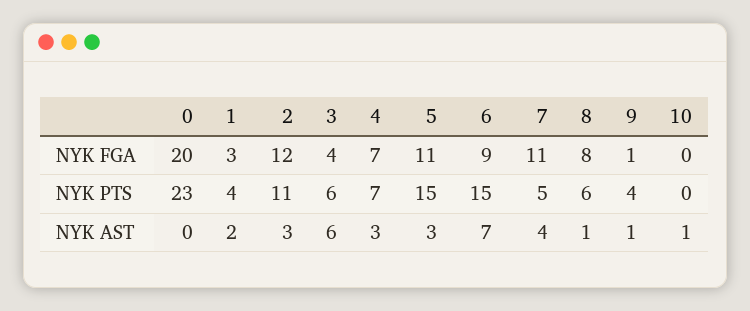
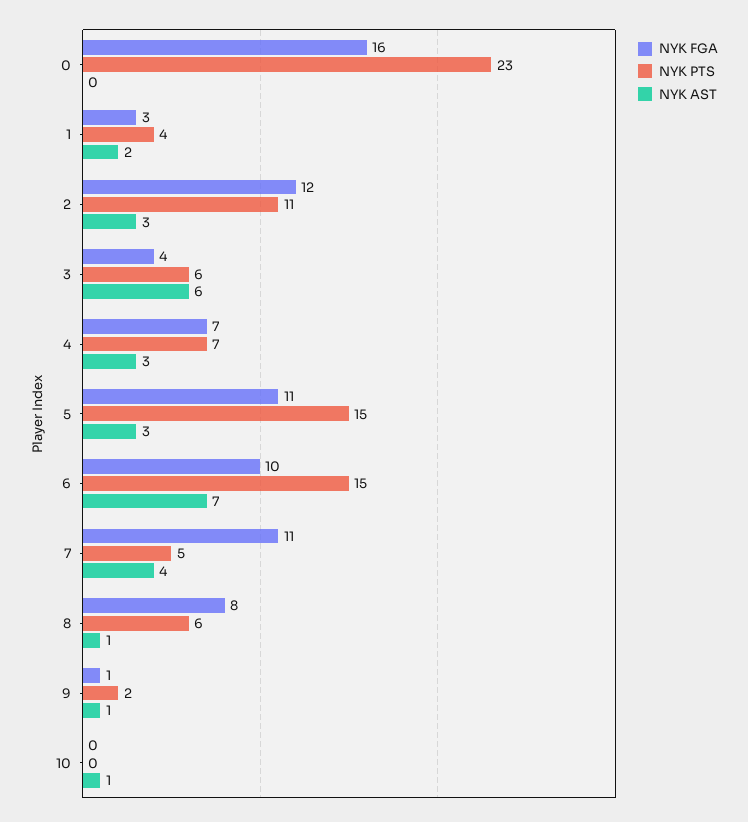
NYK FGA, 0: 20 -> 16
NYK FGA, 6: 9 -> 10
NYK PTS, 9: 4 -> 2

